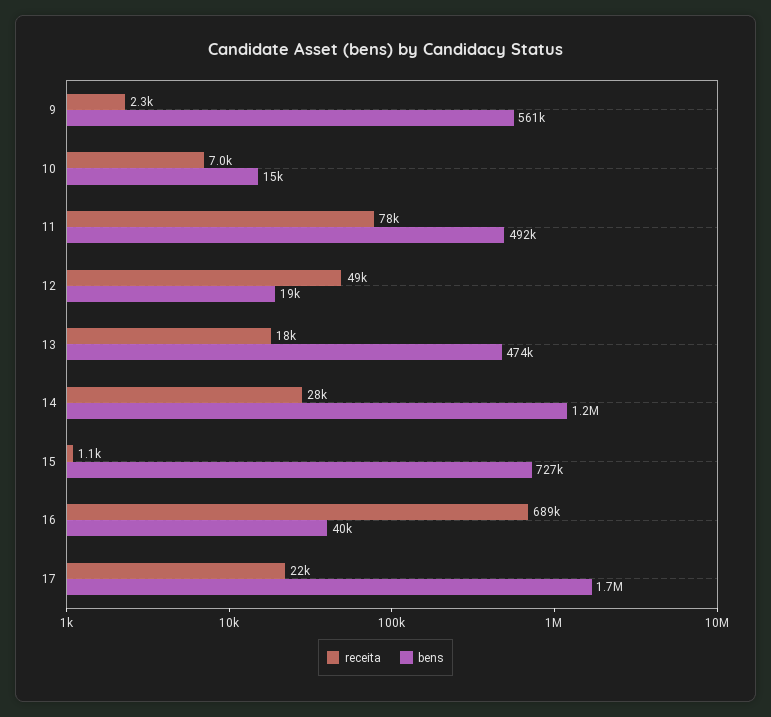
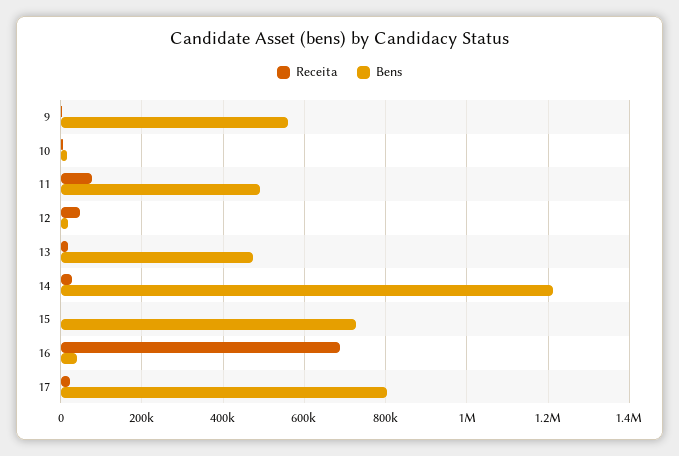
bens, 17: 1700000 -> 800000

